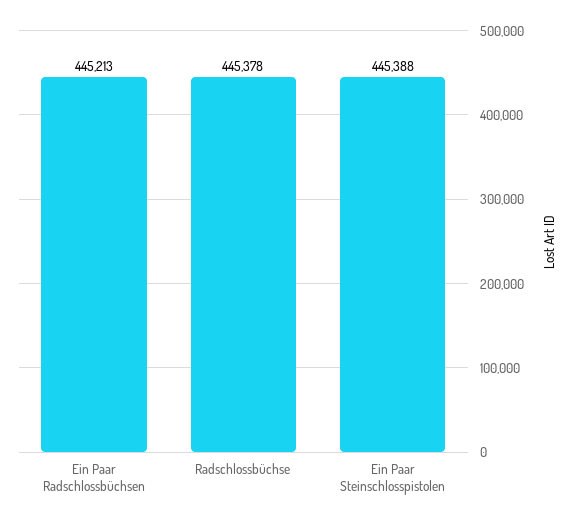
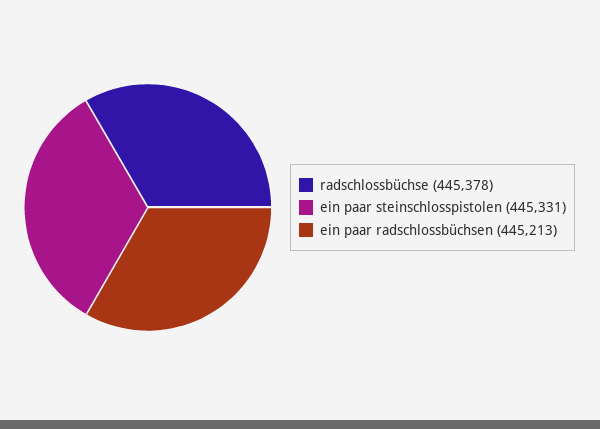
Ein Paar Steinschlosspistolen: 445388 -> 445331

